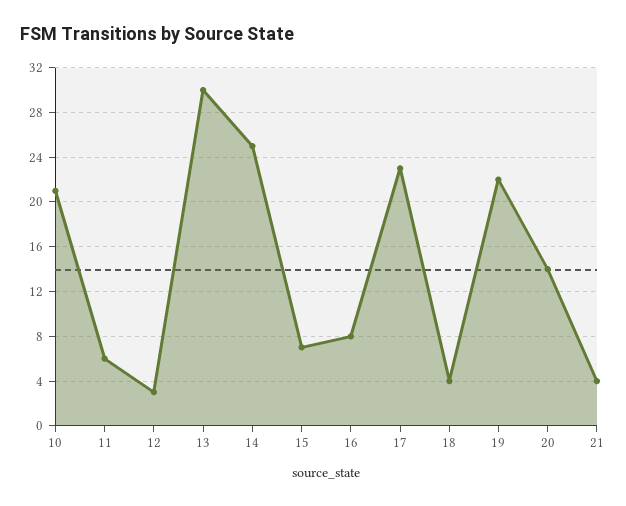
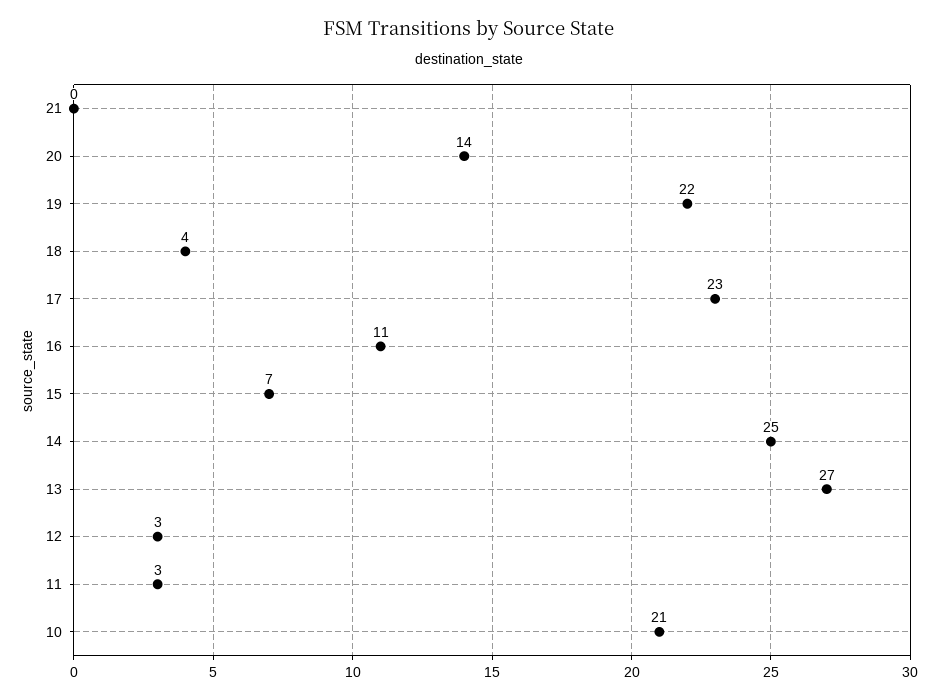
11: 6 -> 3
13: 30 -> 27
16: 8 -> 11
21: 4 -> 0

